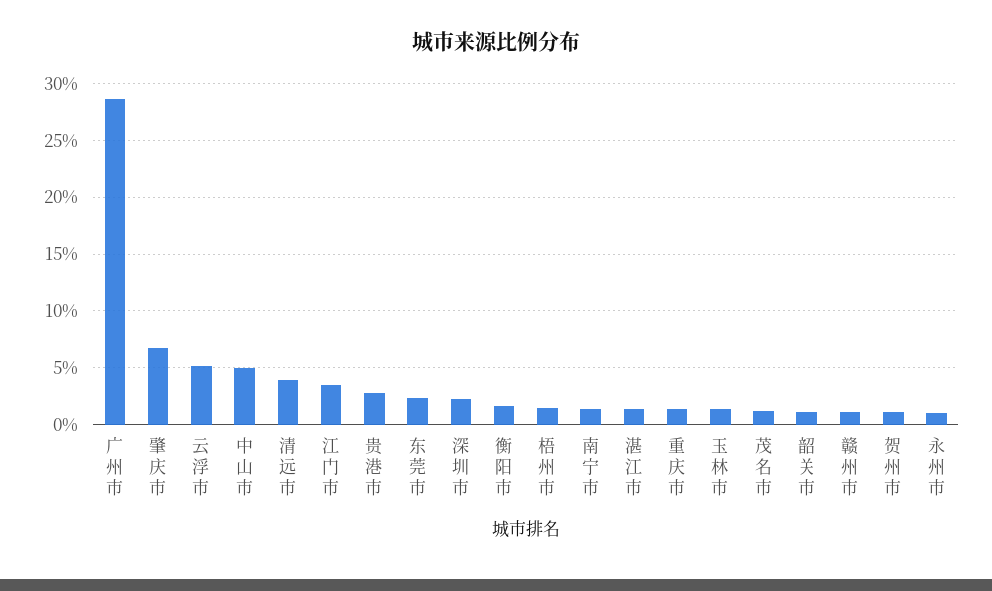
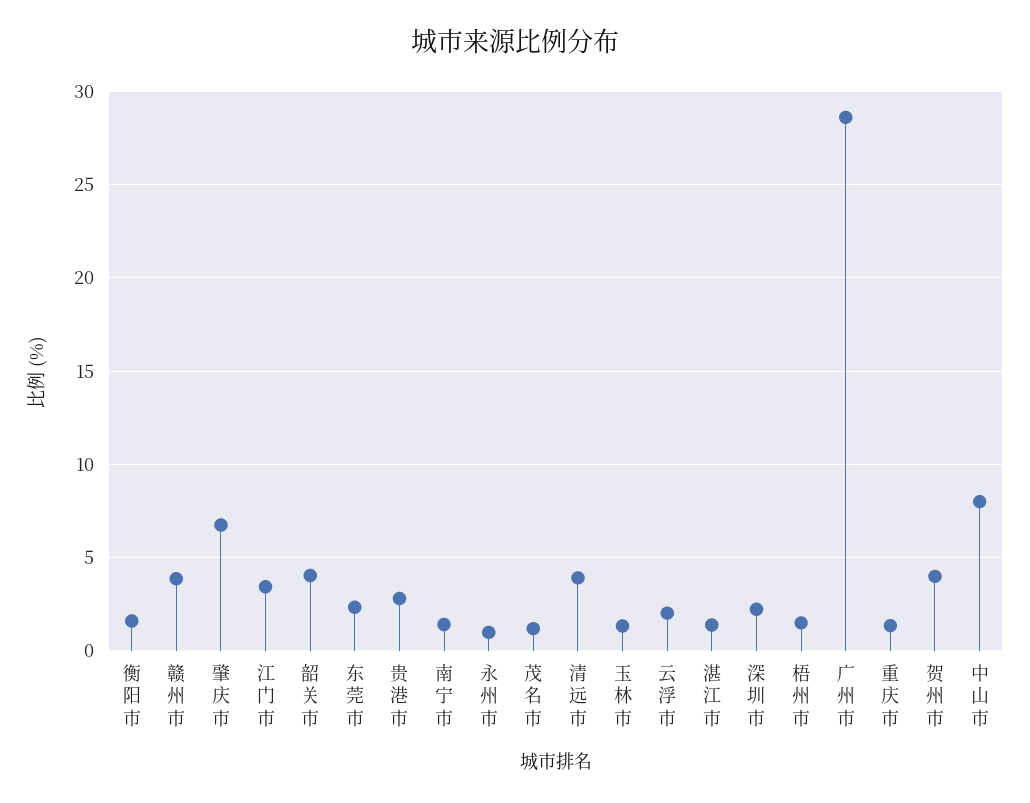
云浮市: 5 -> 2
中山市: 5 -> 8
韶关市: 1 -> 4
赣州市: 1 -> 4
贺州市: 1 -> 4

